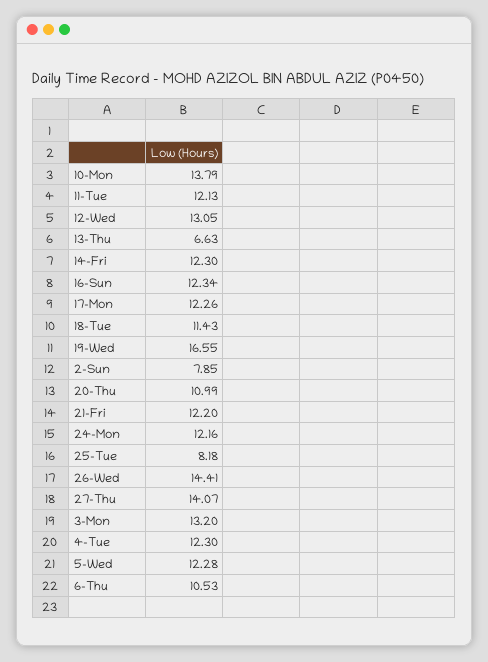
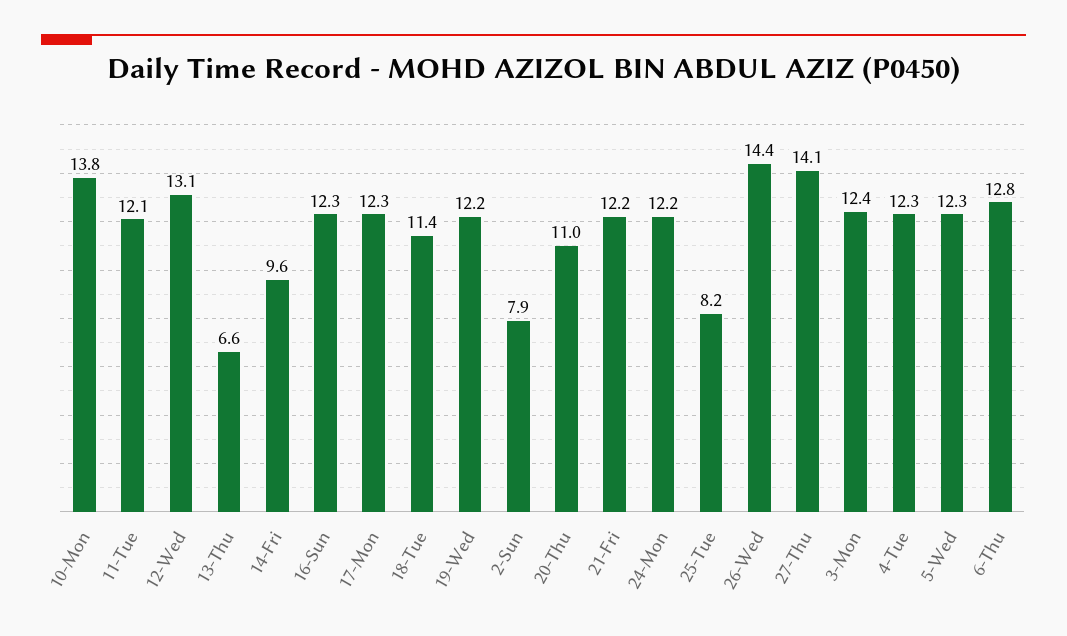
14-Fri: 12.3 -> 9.6
19-Wed: 16.55 -> 12.2
3-Mon: 13.2 -> 12.4
6-Thu: 10.53 -> 12.8

